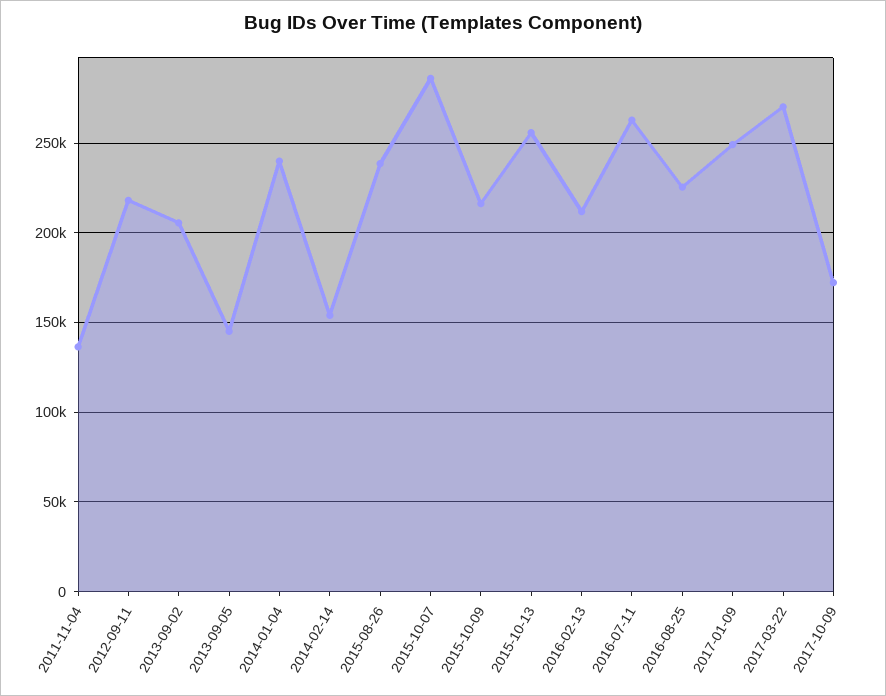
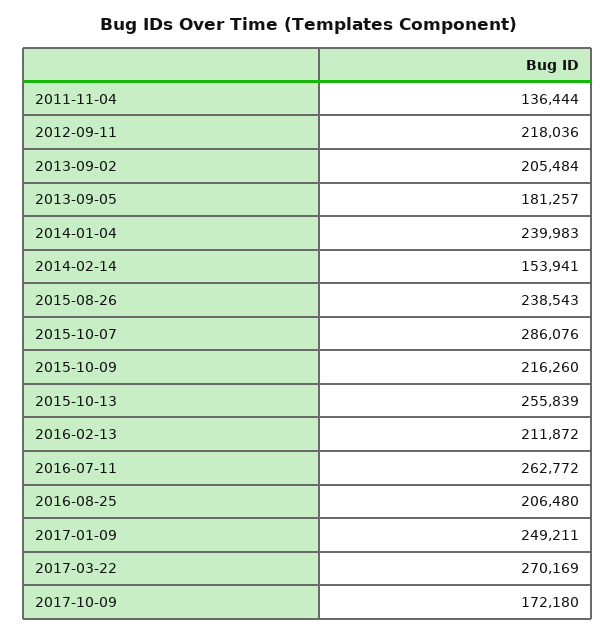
2013-09-05: 145000 -> 181257
2016-08-25: 225000 -> 206480

